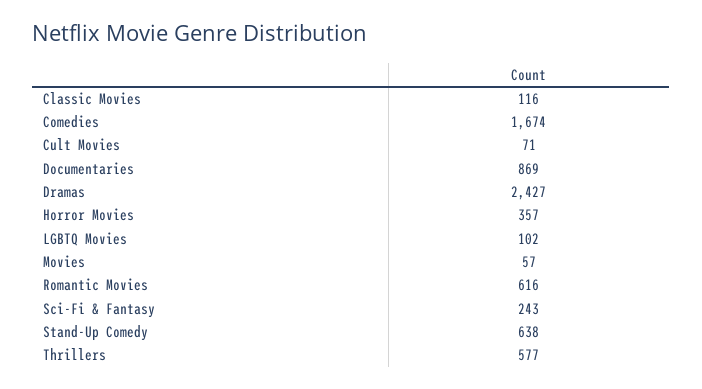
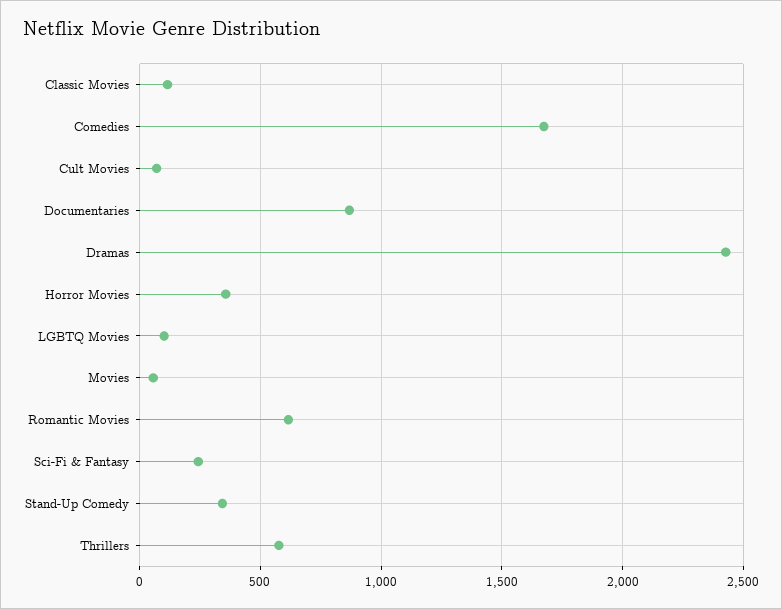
Stand-Up Comedy: 638 -> 350

